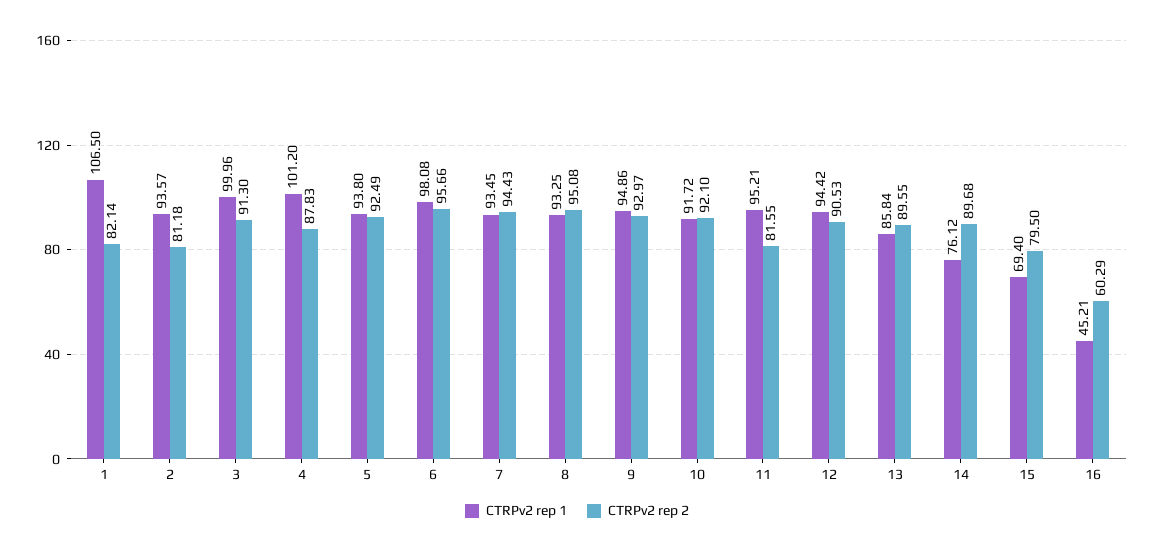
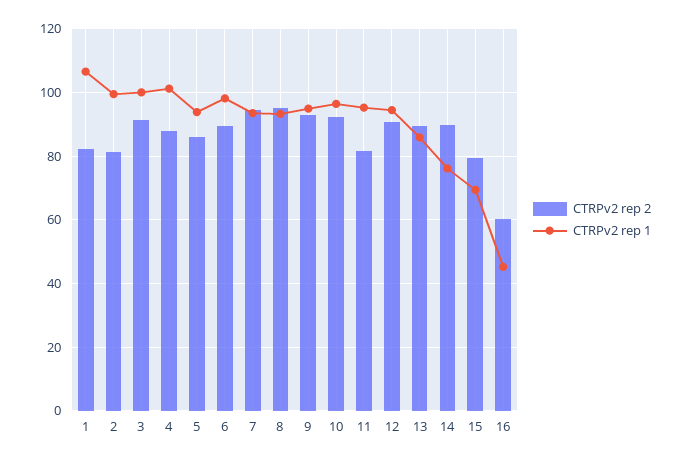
CTRPv2 rep 1, 2: 93.57 -> 100
CTRPv2 rep 2, 5: 92.49 -> 86
CTRPv2 rep 2, 6: 95.66 -> 90
CTRPv2 rep 1, 10: 91.72 -> 96

